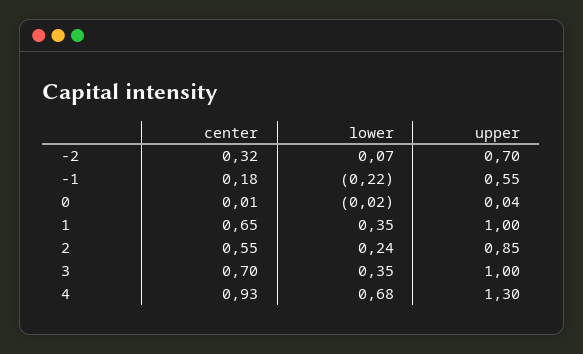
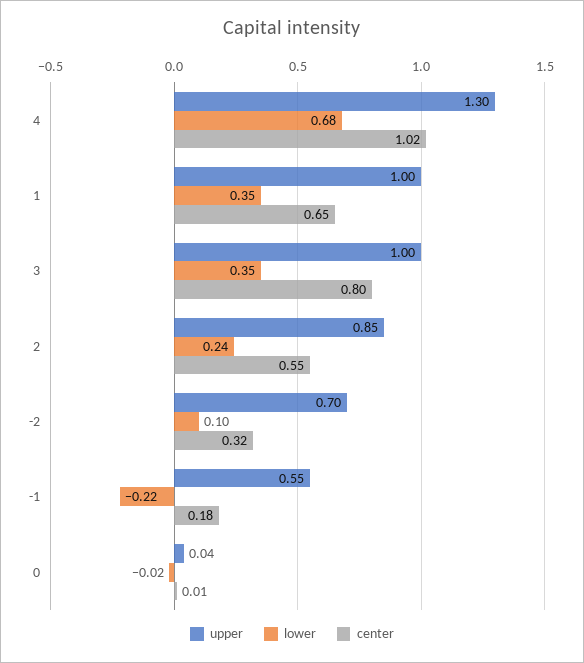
lower, -2: 0.07 -> 0.1
center, 3: 0.7 -> 0.8
center, 4: 0.93 -> 1.02

